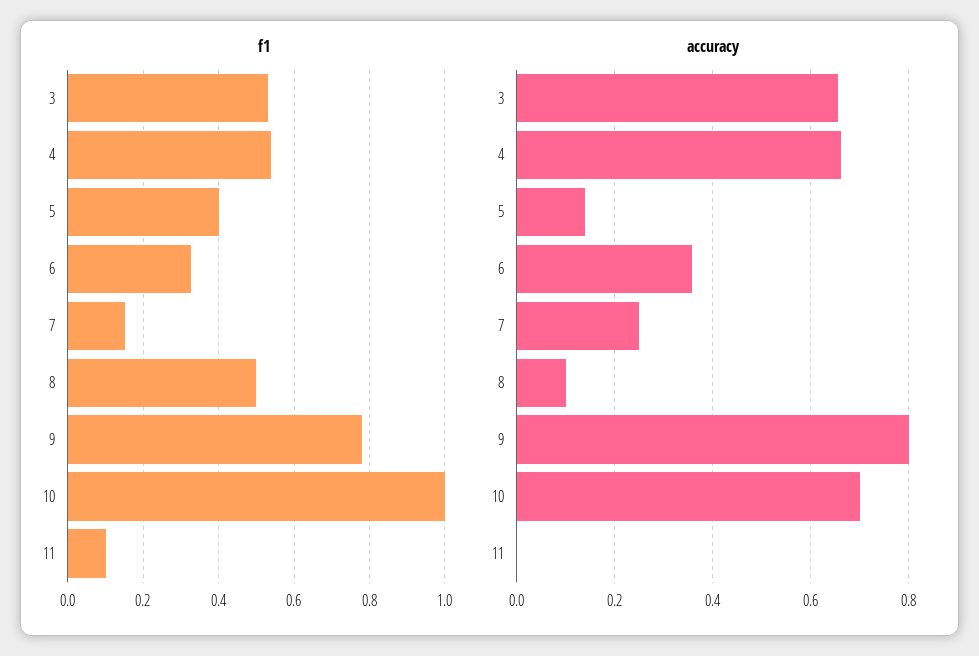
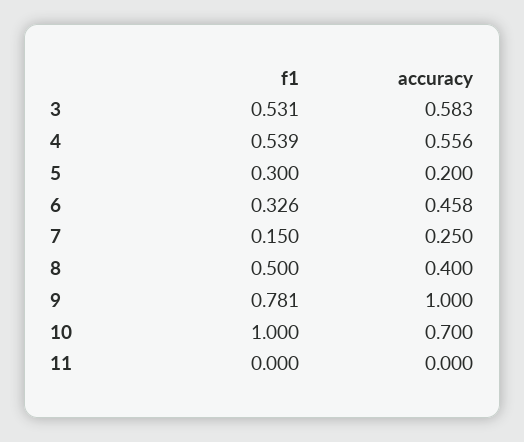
f1, 5: 0.4 -> 0.3
f1, 11: 0.1 -> 0
accuracy, 3: 0.66 -> 0.583
accuracy, 4: 0.66 -> 0.556
accuracy, 5: 0.14 -> 0.2
accuracy, 6: 0.36 -> 0.458
accuracy, 8: 0.1 -> 0.4
accuracy, 9: 0.8 -> 1

